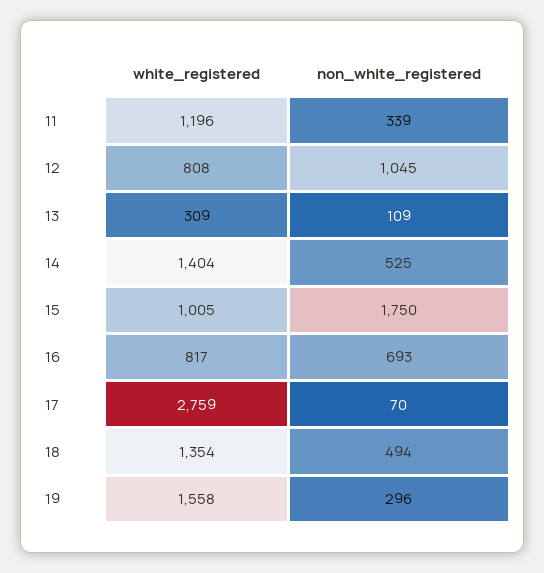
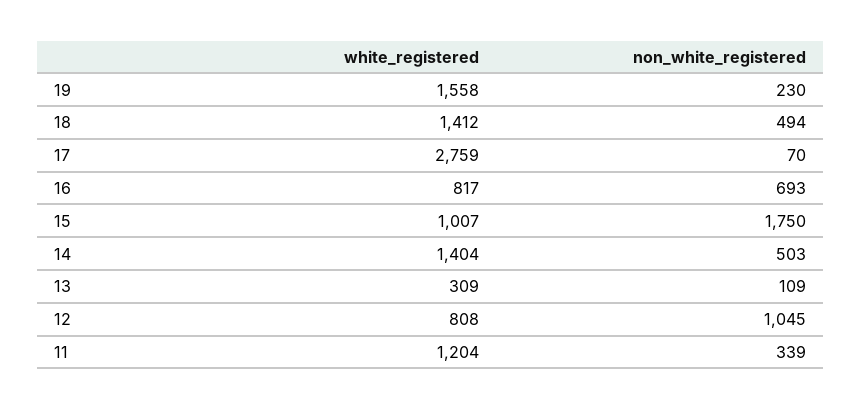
white_registered, 11: 1196 -> 1204
non_white_registered, 14: 525 -> 503
white_registered, 15: 1005 -> 1007
white_registered, 18: 1354 -> 1412
non_white_registered, 19: 296 -> 230

